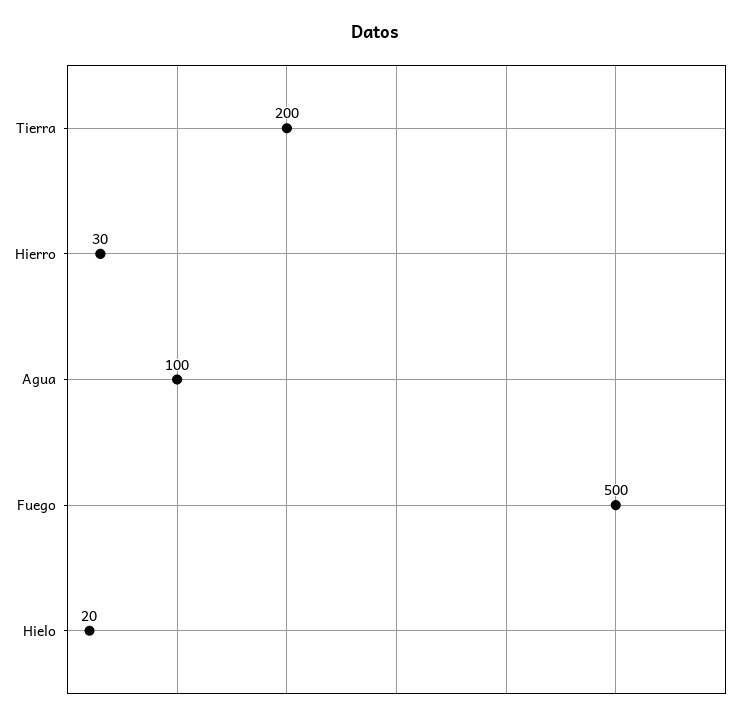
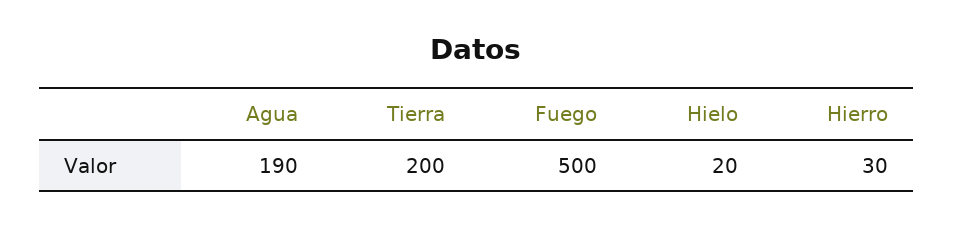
Agua: 100 -> 190

